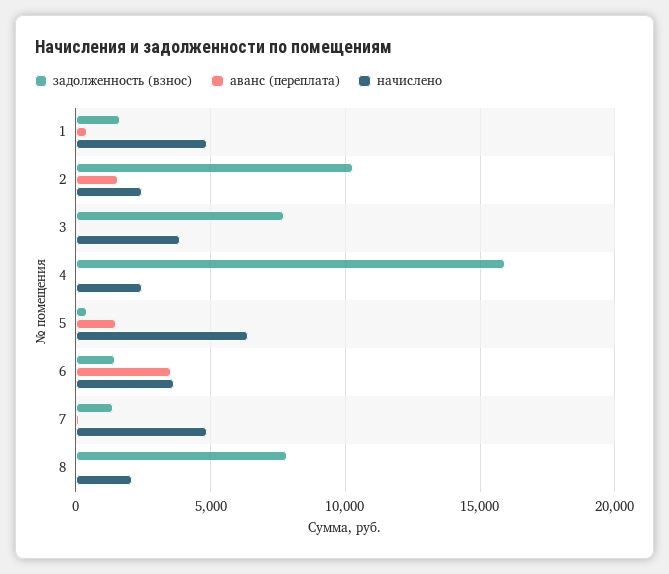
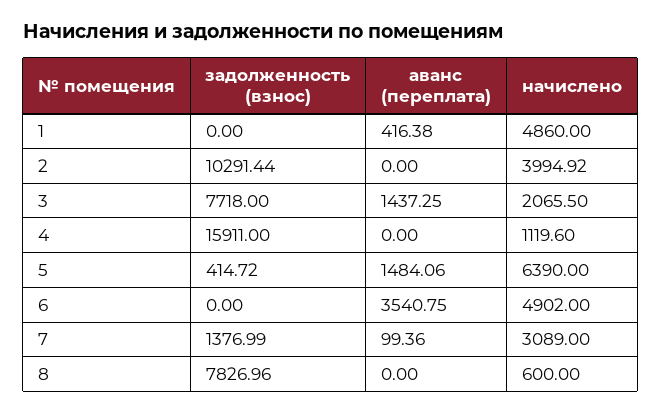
задолженность (взнос), 1: 1500 -> 0
аванс (переплата), 2: 1500 -> 0
начислено, 2: 2500 -> 3994.92
аванс (переплата), 3: 0 -> 1437.25
начислено, 3: 4000 -> 2065.5
начислено, 4: 2500 -> 1119.6
задолженность (взнос), 6: 1500 -> 0
начислено, 6: 3500 -> 4902
начислено, 7: 5000 -> 3089
начислено, 8: 2000 -> 600

